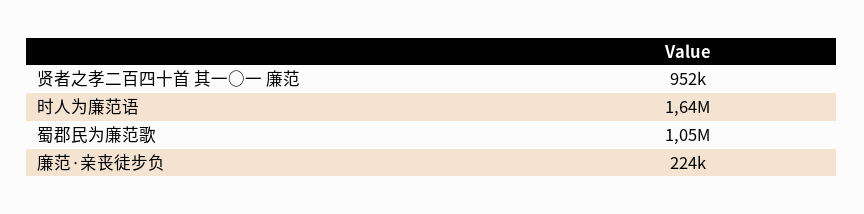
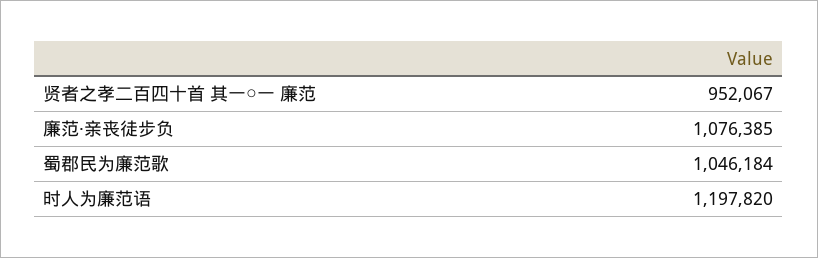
时人为廉范语: 1640000 -> 1197820
廉范·亲丧徒步负: 224000 -> 1076385

